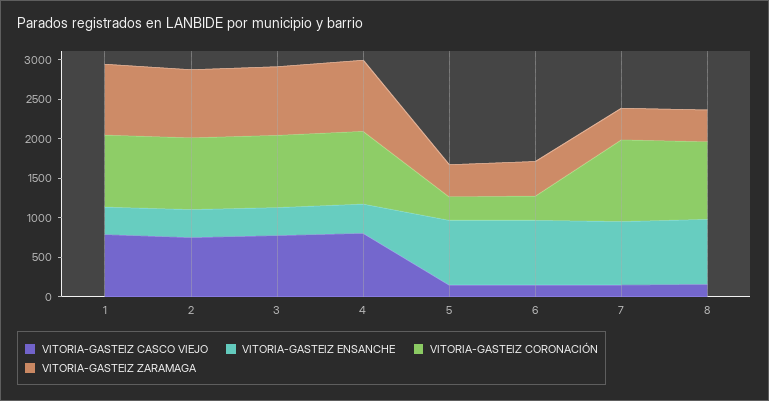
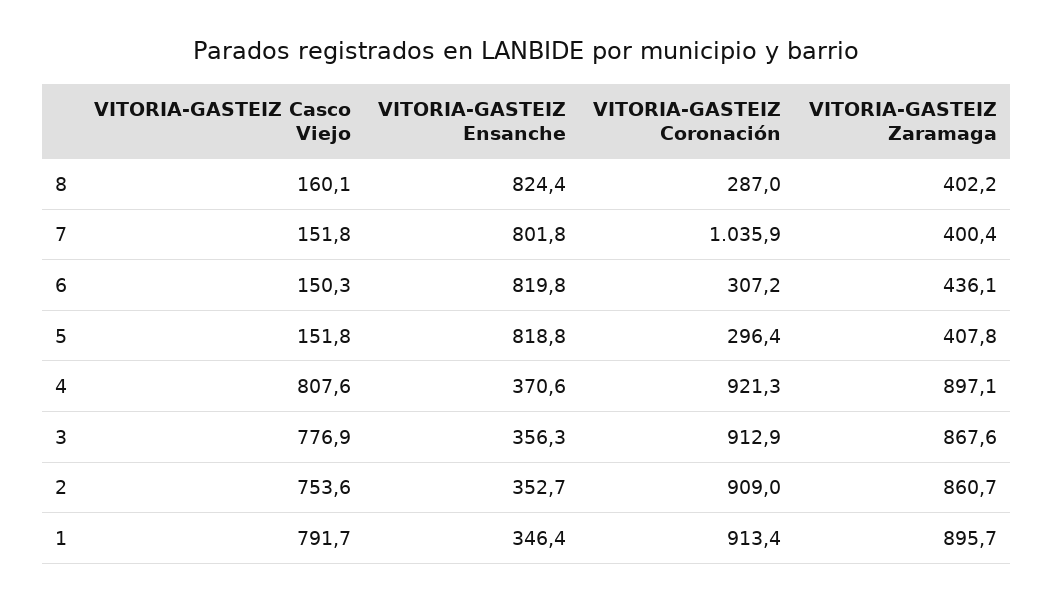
VITORIA-GASTEIZ CORONACIÓN, 8: 1000 -> 287

